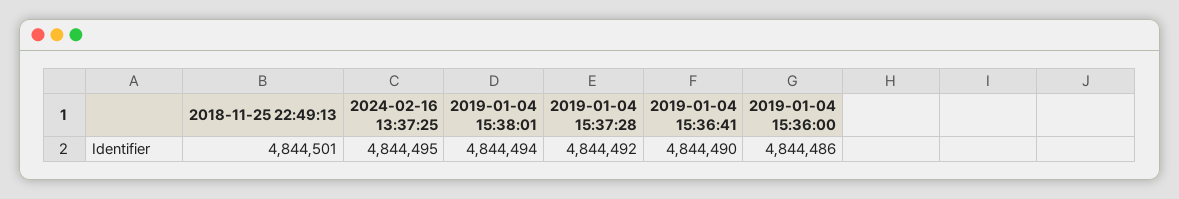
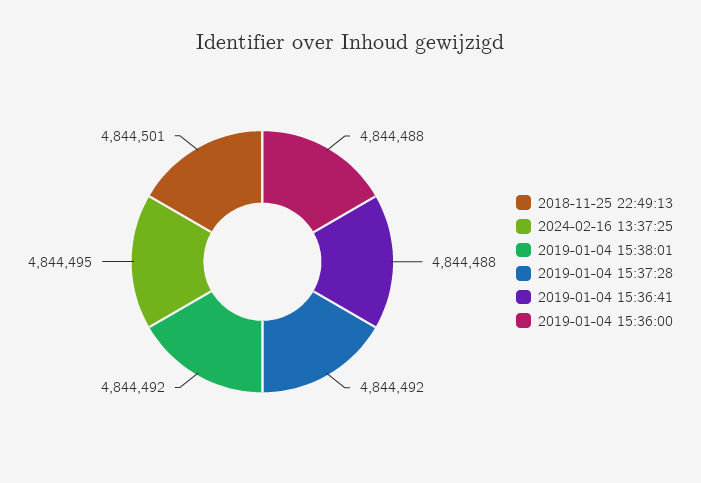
2019-01-04 15:38:01: 4844494 -> 4844492
2019-01-04 15:36:41: 4844490 -> 4844488
2019-01-04 15:36:00: 4844486 -> 4844488

